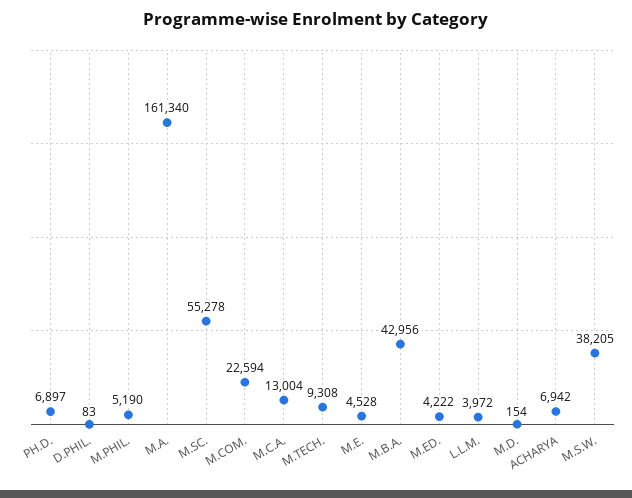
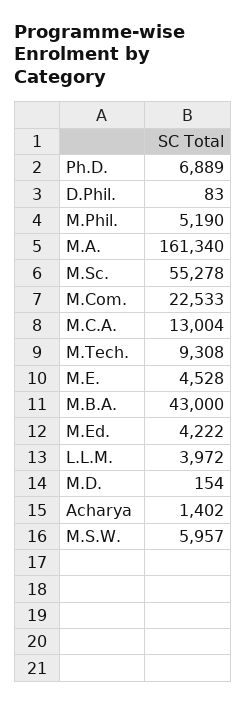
PH.D.: 6897 -> 6889
M.COM.: 22594 -> 22533
M.B.A.: 42956 -> 43000
ACHARYA: 6942 -> 1402
M.S.W.: 38205 -> 5957

